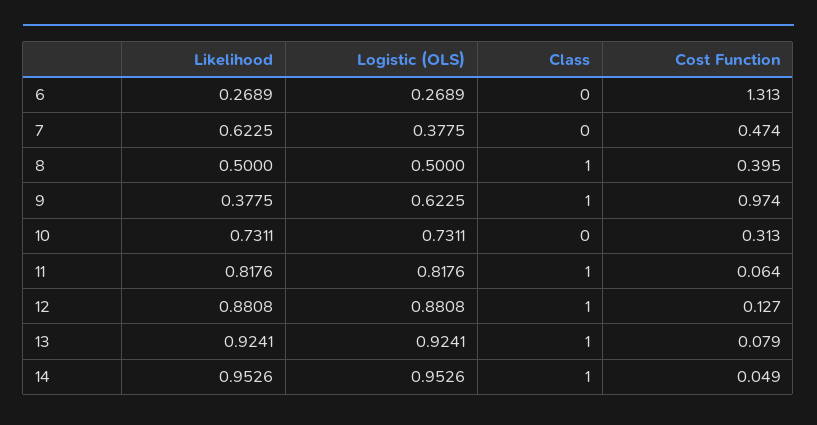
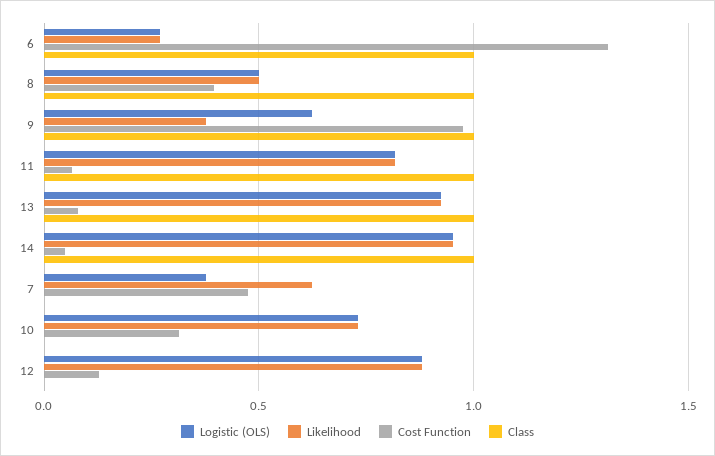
Class, 6: 0 -> 1
Class, 12: 1 -> 0

